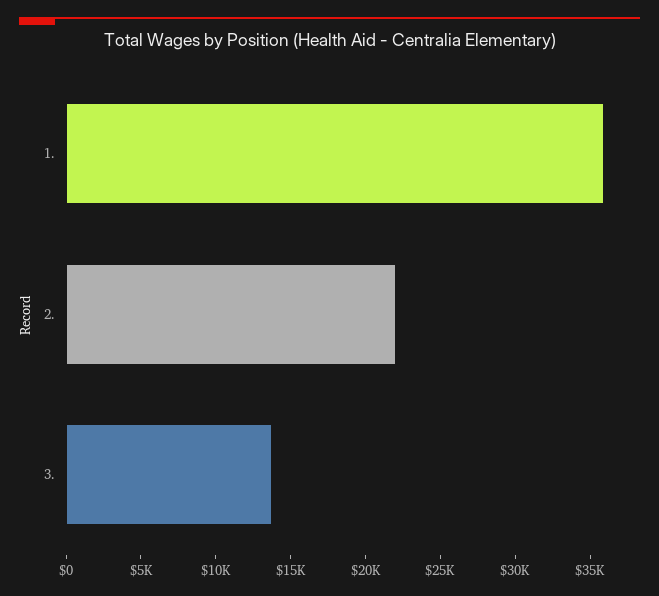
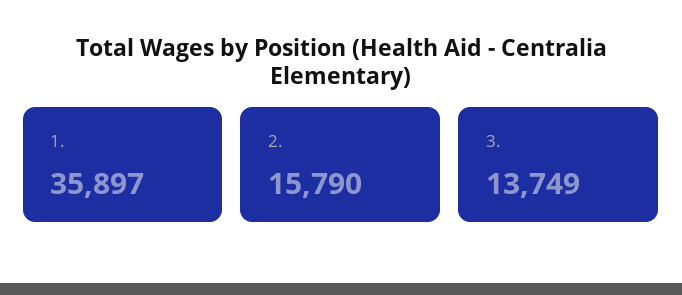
2.: 22000 -> 15790

